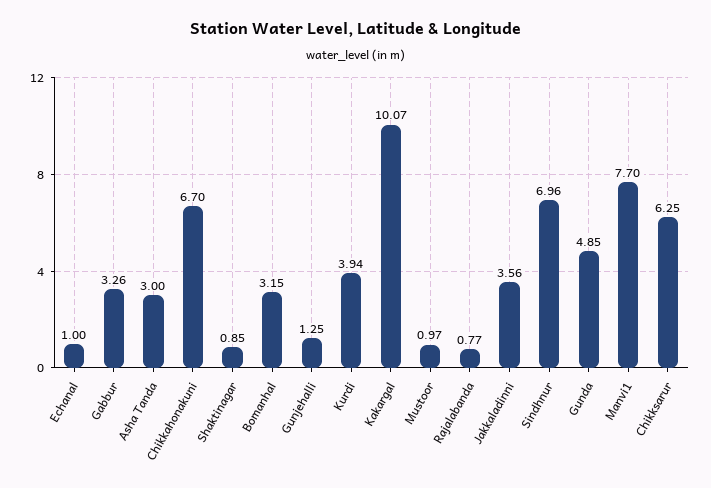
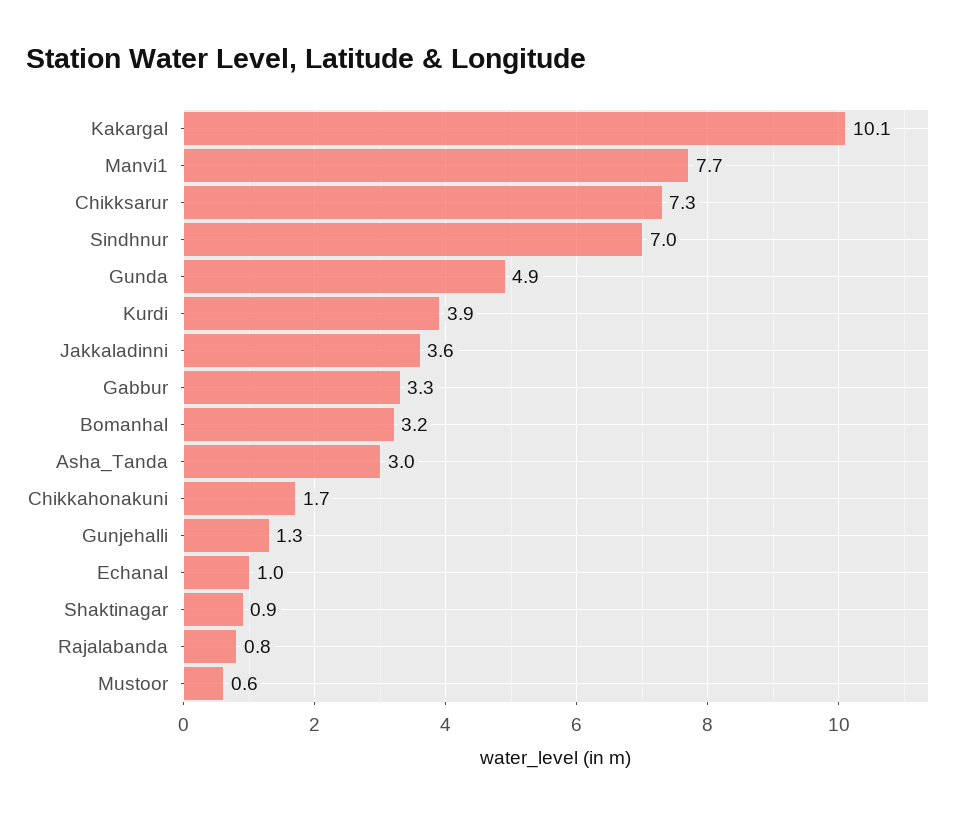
Chikkahonakuni: 6.7 -> 1.7
Mustoor: 0.97 -> 0.6
Chikksarur: 6.25 -> 7.3

